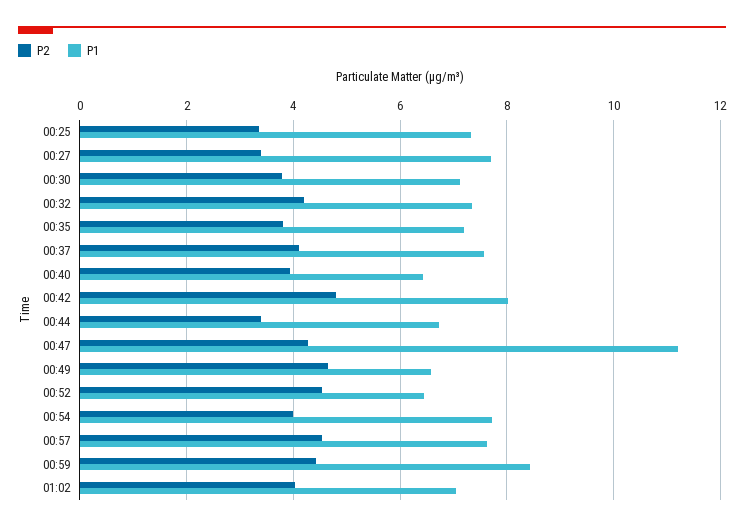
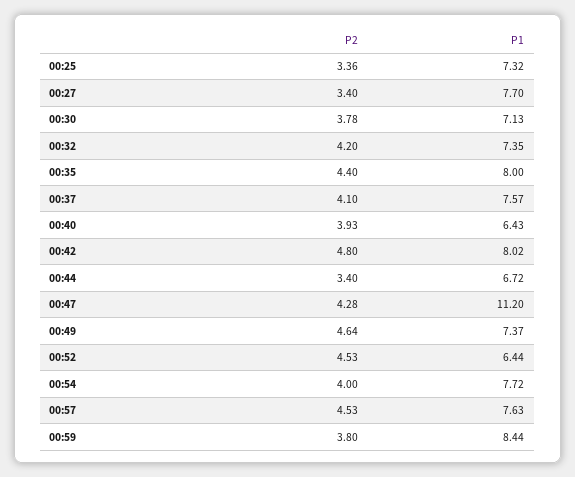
P2, 00:35: 3.8 -> 4.4
P1, 00:35: 7.2 -> 8
P1, 00:49: 6.6 -> 7.37
P2, 00:59: 4.4 -> 3.8
P2, 01:02: 4 -> none
P1, 01:02: 7 -> none

